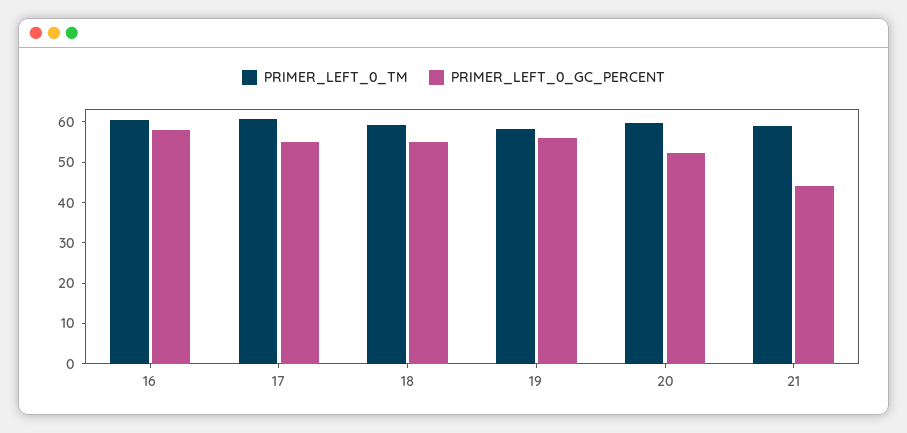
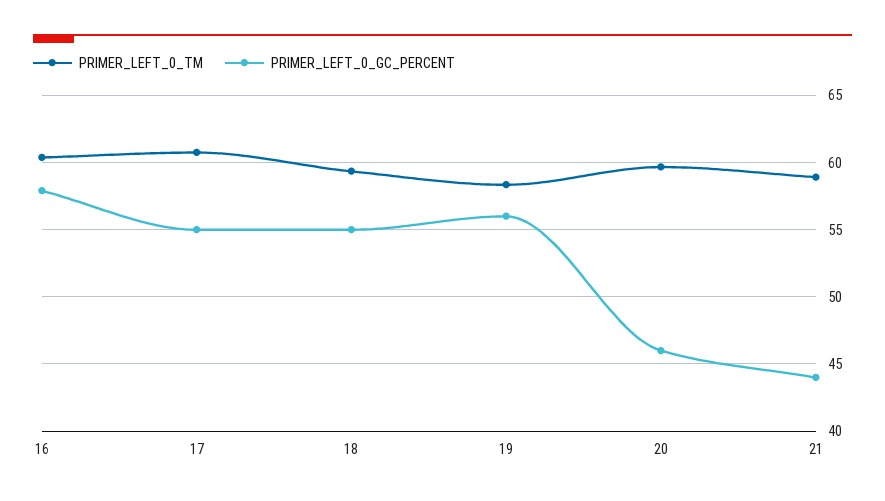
PRIMER_LEFT_0_GC_PERCENT, 20: 52 -> 46

